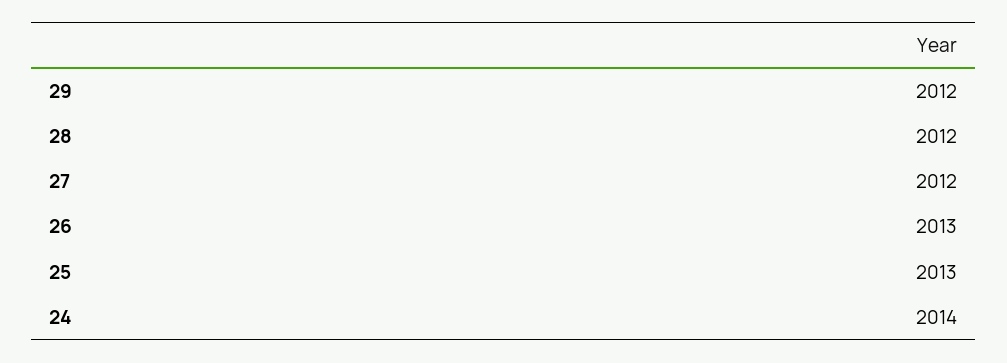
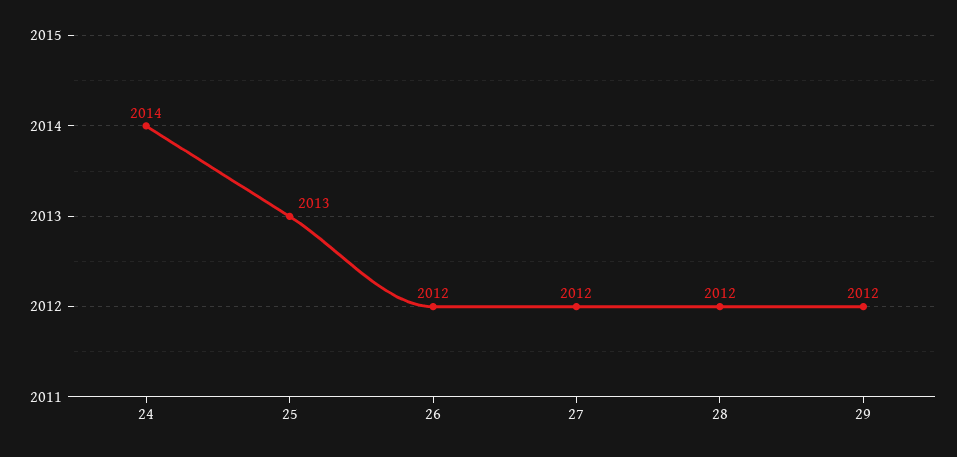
26: 2013 -> 2012

